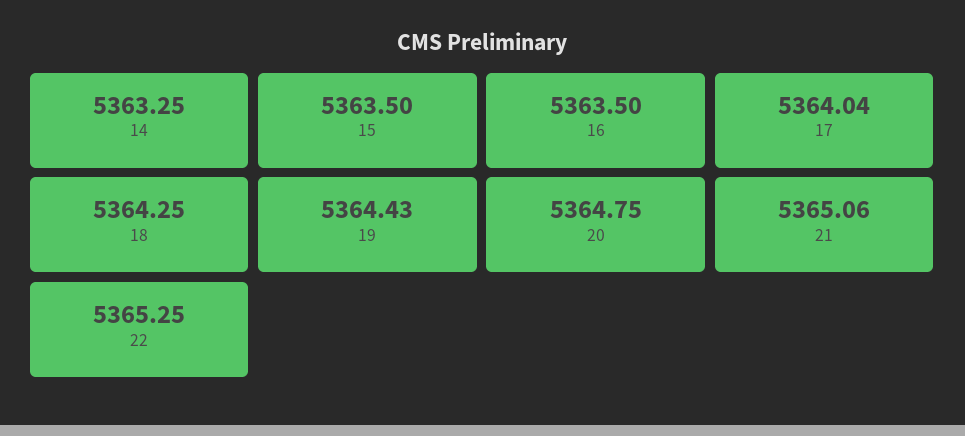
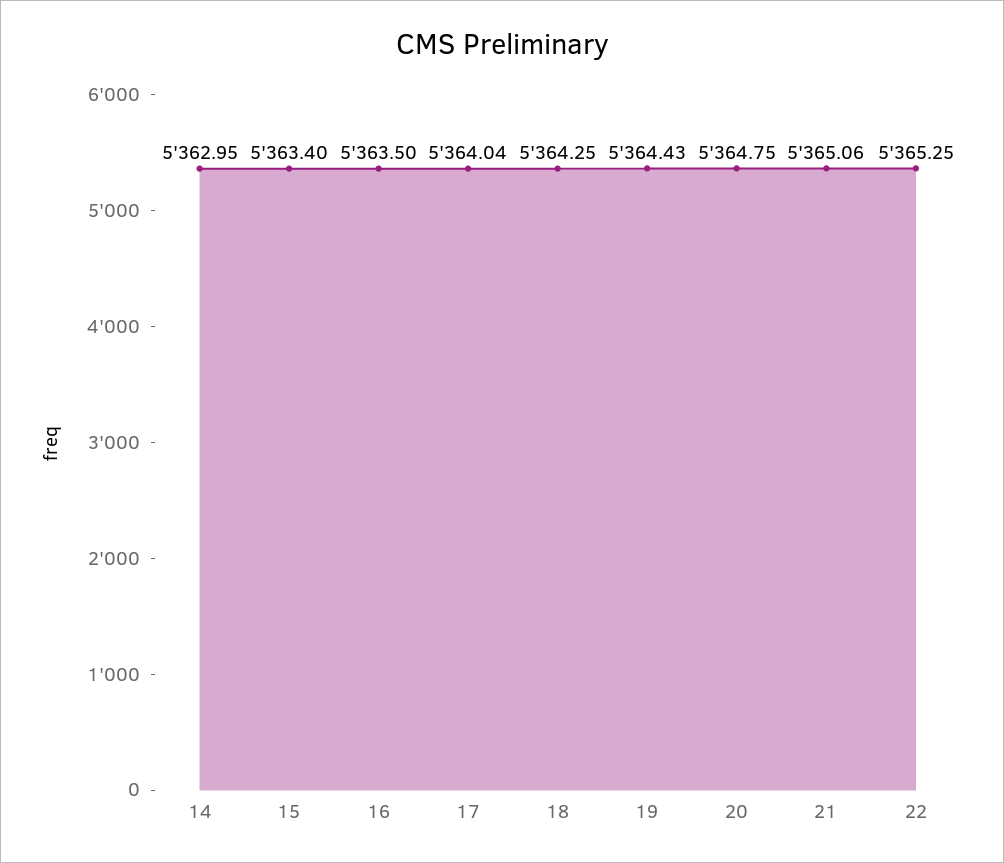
14: 5363.25 -> 5362.95
15: 5363.5 -> 5363.4

